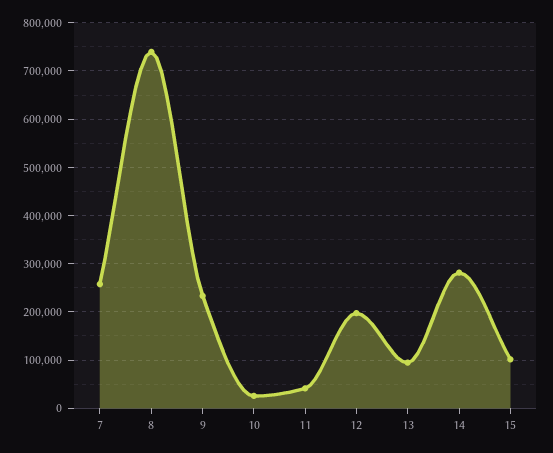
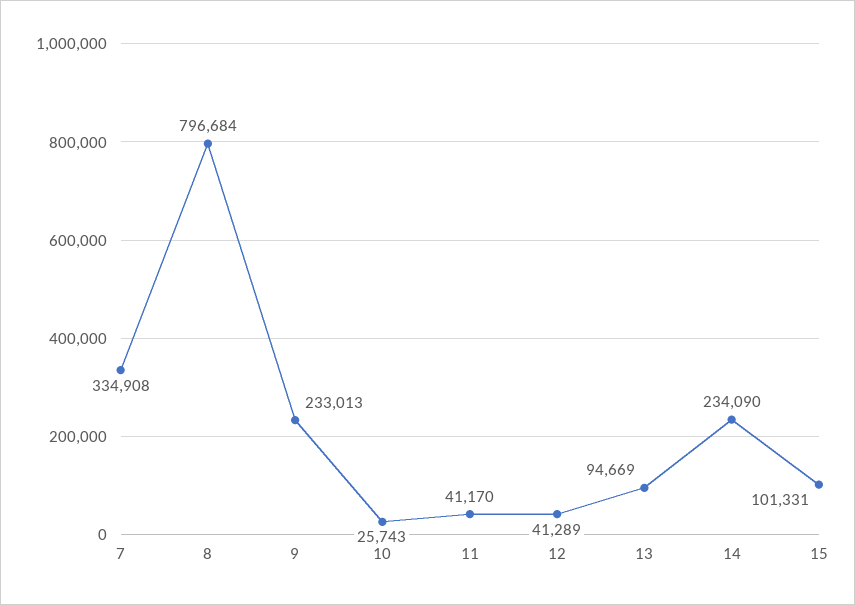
7: 260000 -> 334908
8: 740000 -> 796684
12: 200000 -> 41289
14: 280000 -> 234090

